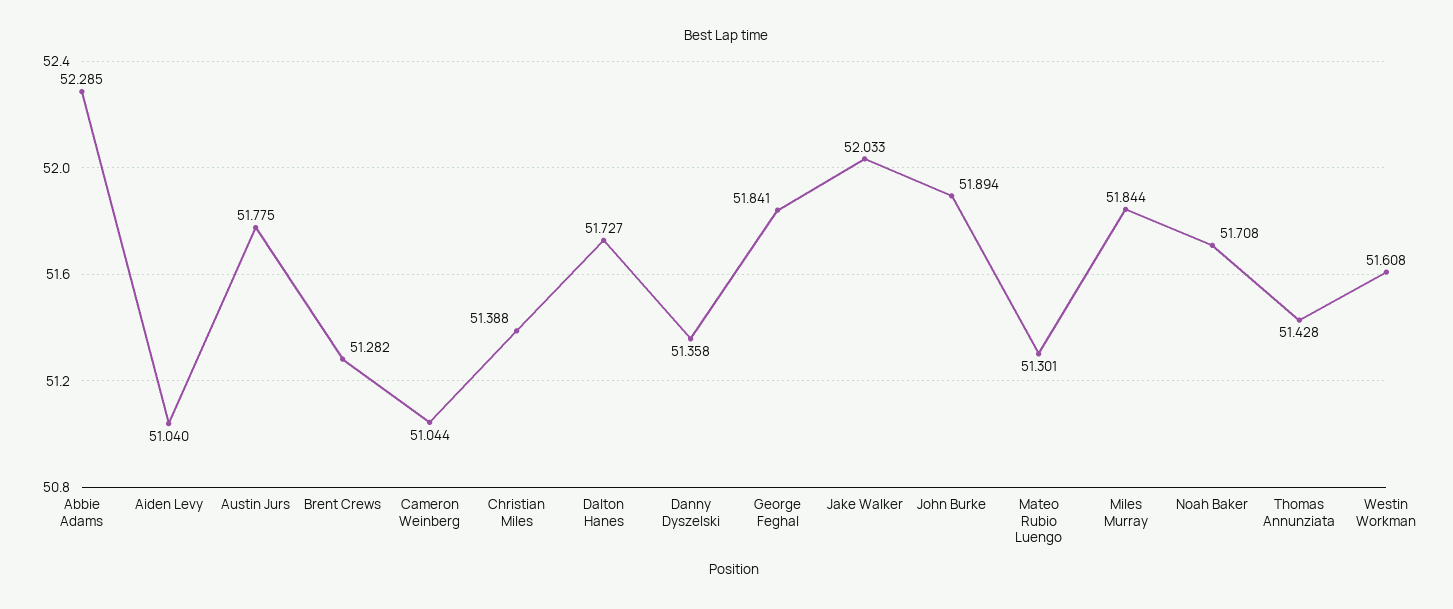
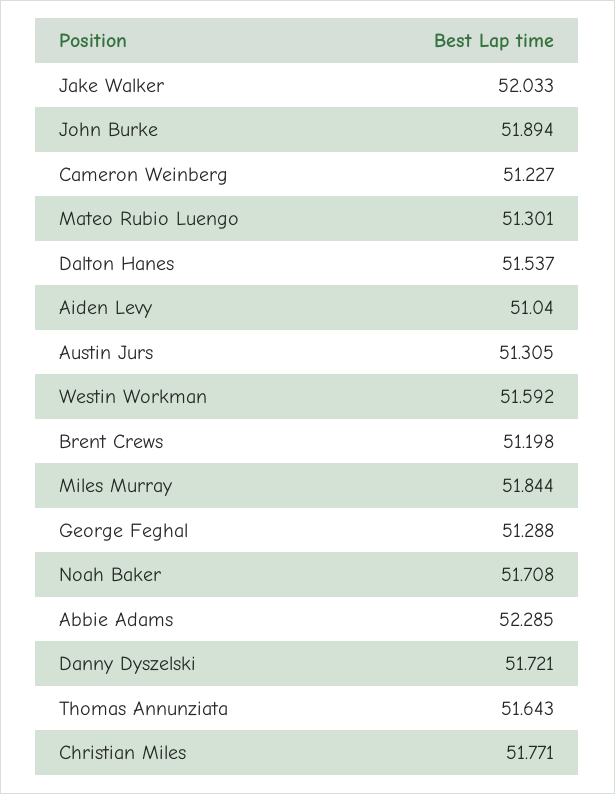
Austin Jurs: 51.775 -> 51.305
Brent Crews: 51.282 -> 51.198
Cameron Weinberg: 51.044 -> 51.227
Christian Miles: 51.388 -> 51.771
Dalton Hanes: 51.727 -> 51.537
Danny Dyszelski: 51.358 -> 51.721
George Feghal: 51.841 -> 51.288
Thomas Annunziata: 51.428 -> 51.643
Westin Workman: 51.608 -> 51.592

